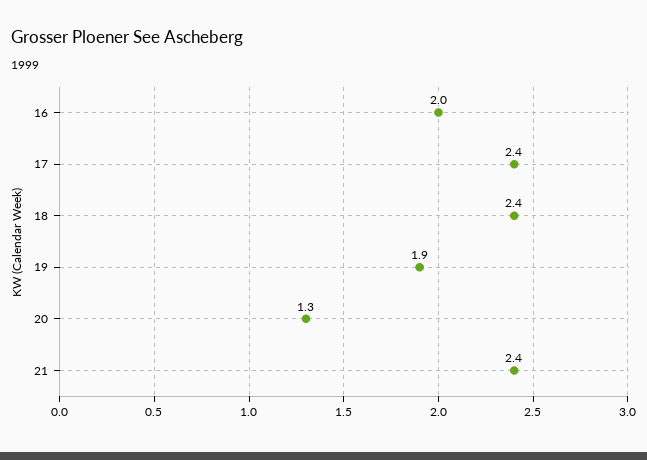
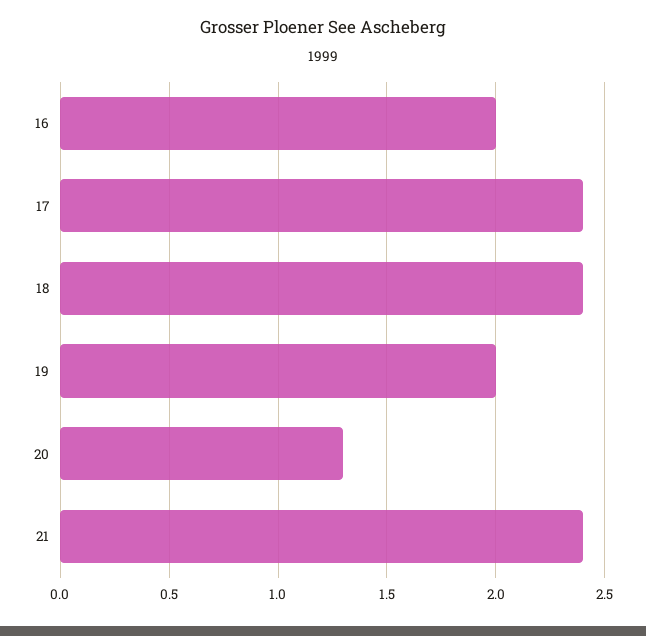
19: 1.9 -> 2

